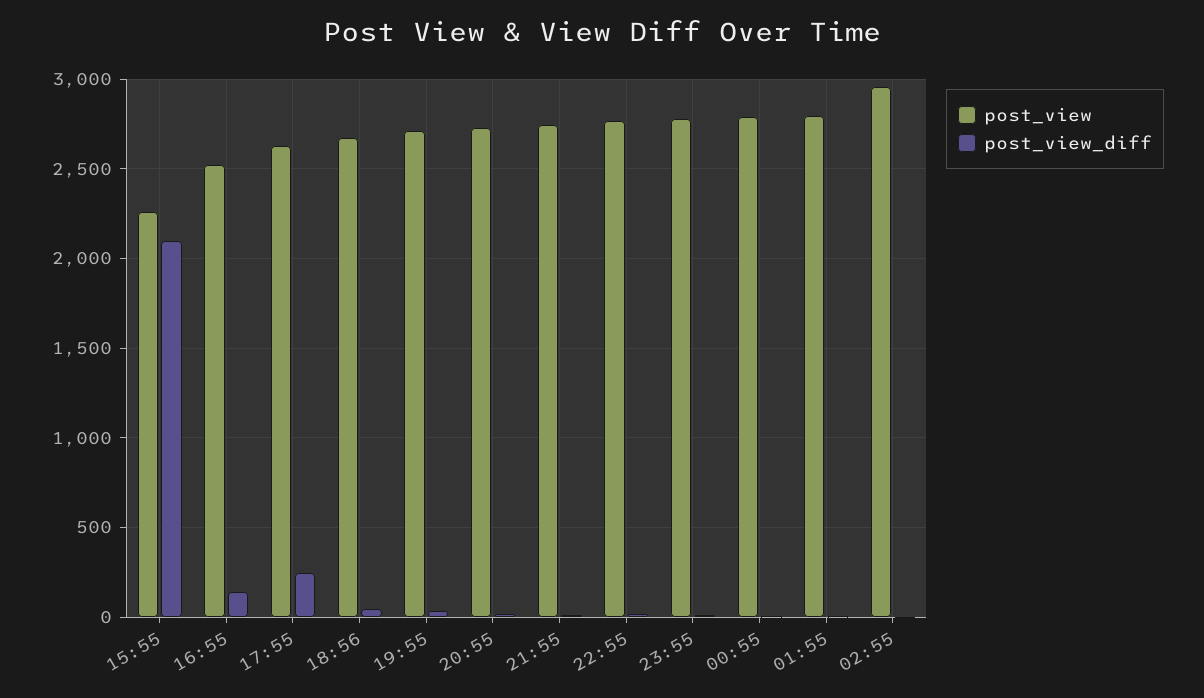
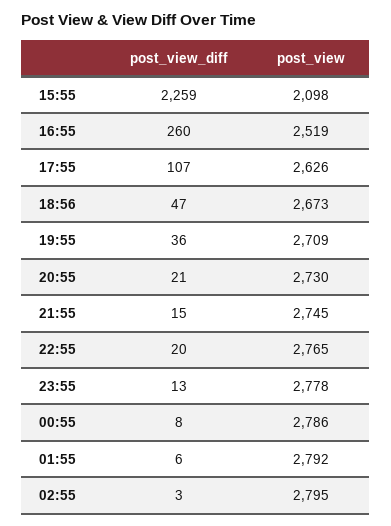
post_view, 15:55: 2250 -> 2098
post_view_diff, 15:55: 2100 -> 2259
post_view_diff, 16:55: 150 -> 260
post_view_diff, 17:55: 250 -> 107
post_view, 02:55: 2950 -> 2795

